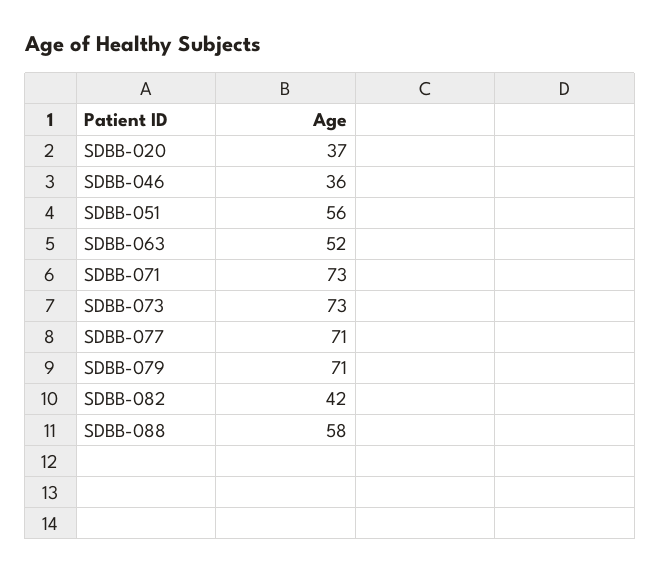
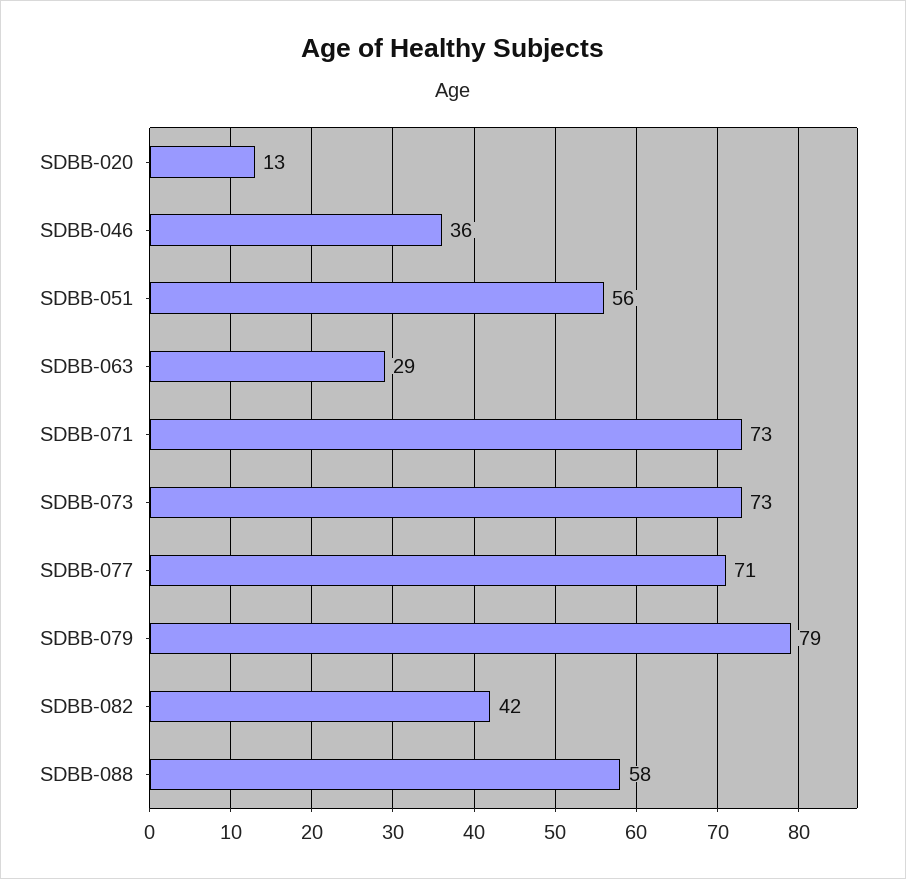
SDBB-020: 37 -> 13
SDBB-063: 52 -> 29
SDBB-079: 71 -> 79

